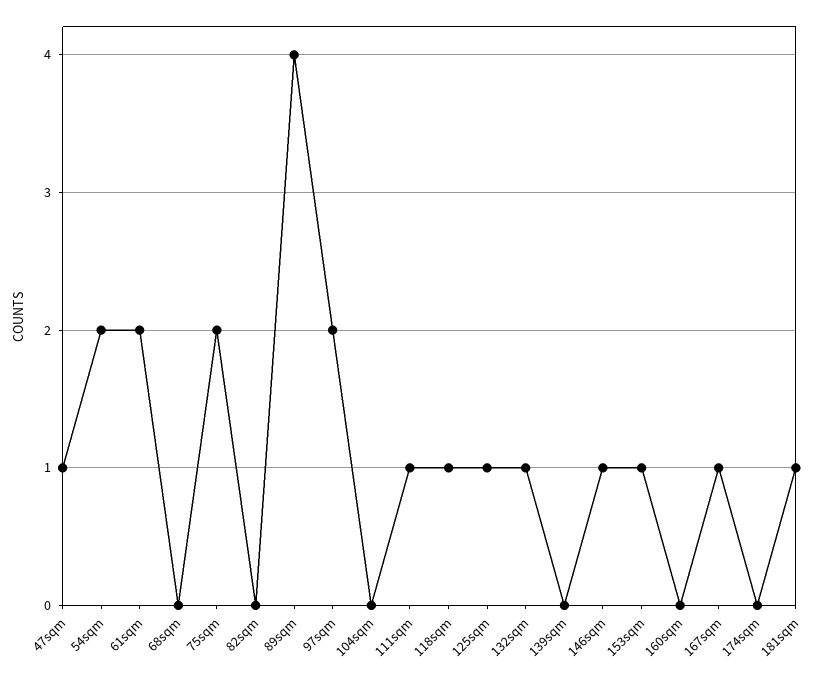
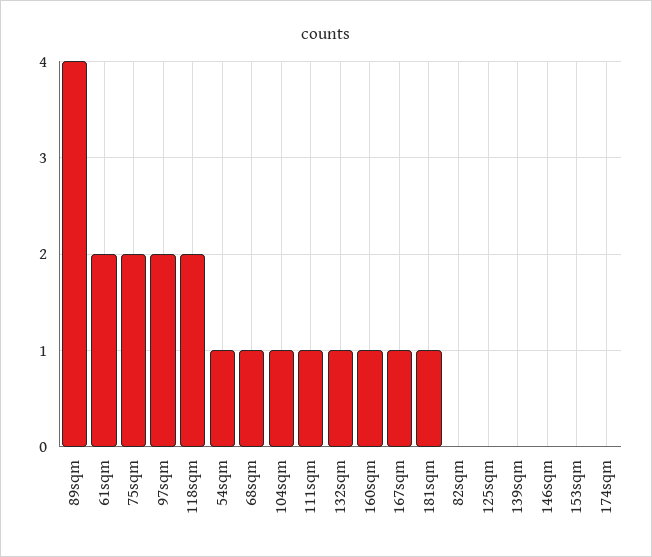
47sqm: 1 -> none
54sqm: 2 -> 1
68sqm: 0 -> 1
104sqm: 0 -> 1
118sqm: 1 -> 2
125sqm: 1 -> 0
146sqm: 1 -> 0
153sqm: 1 -> 0
160sqm: 0 -> 1

